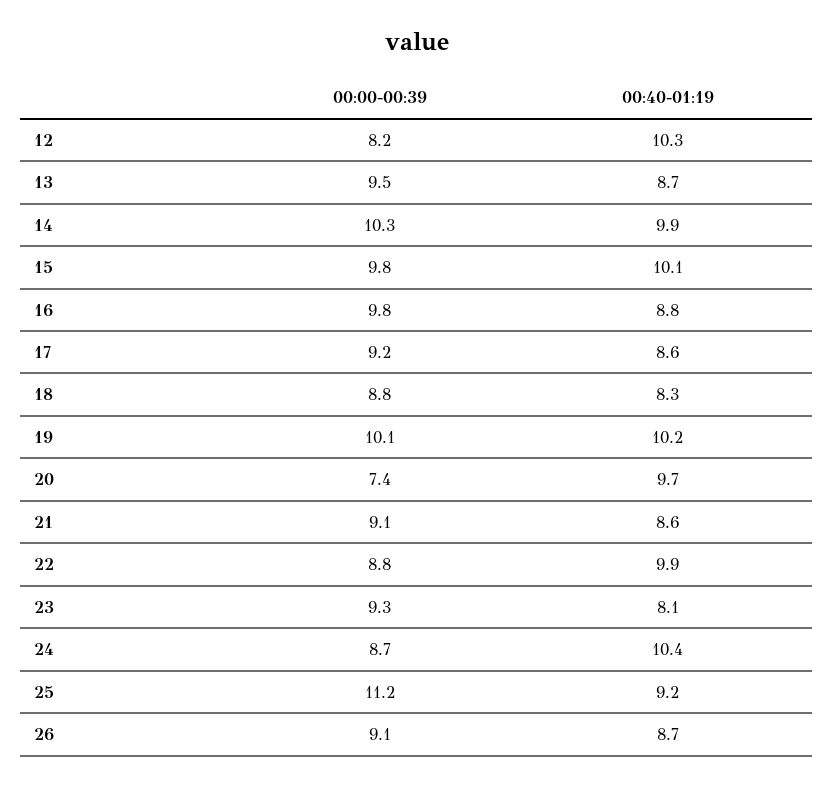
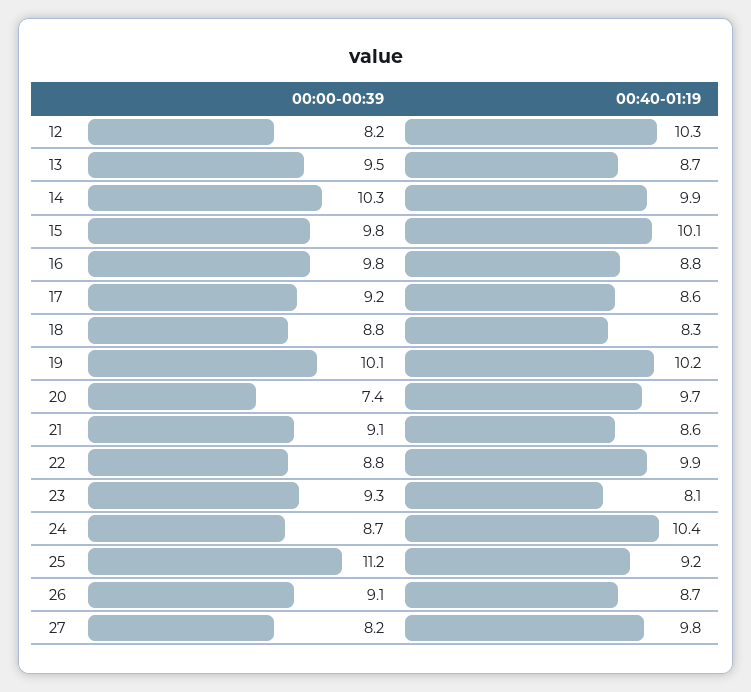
00:00-00:39, 27: none -> 8.2
00:40-01:19, 27: none -> 9.8

